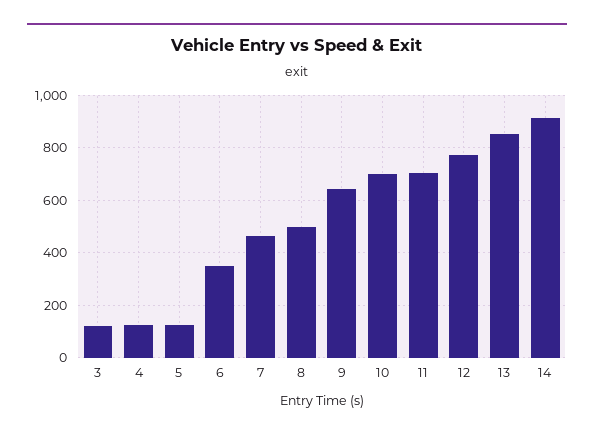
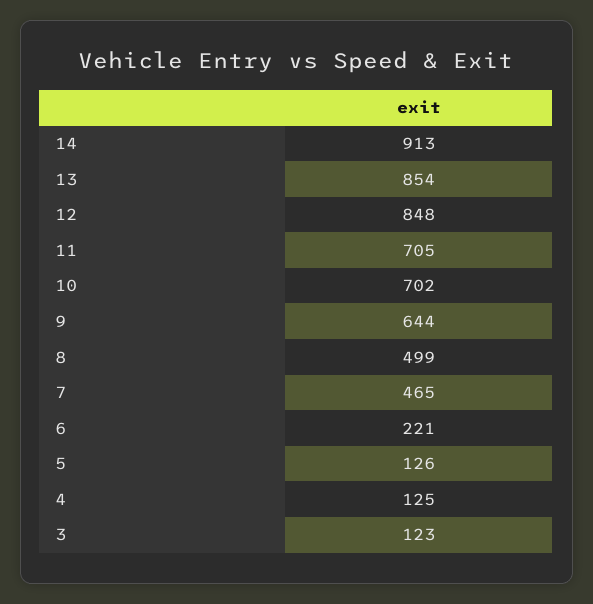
6: 350 -> 221
12: 775 -> 848

